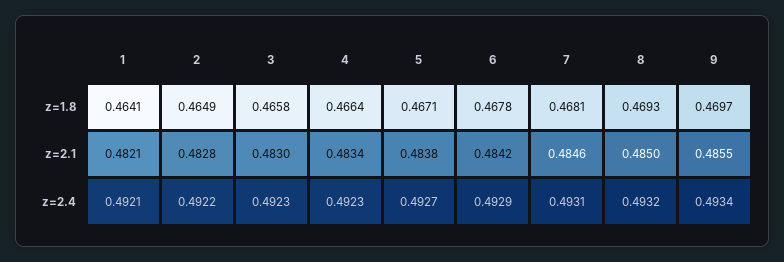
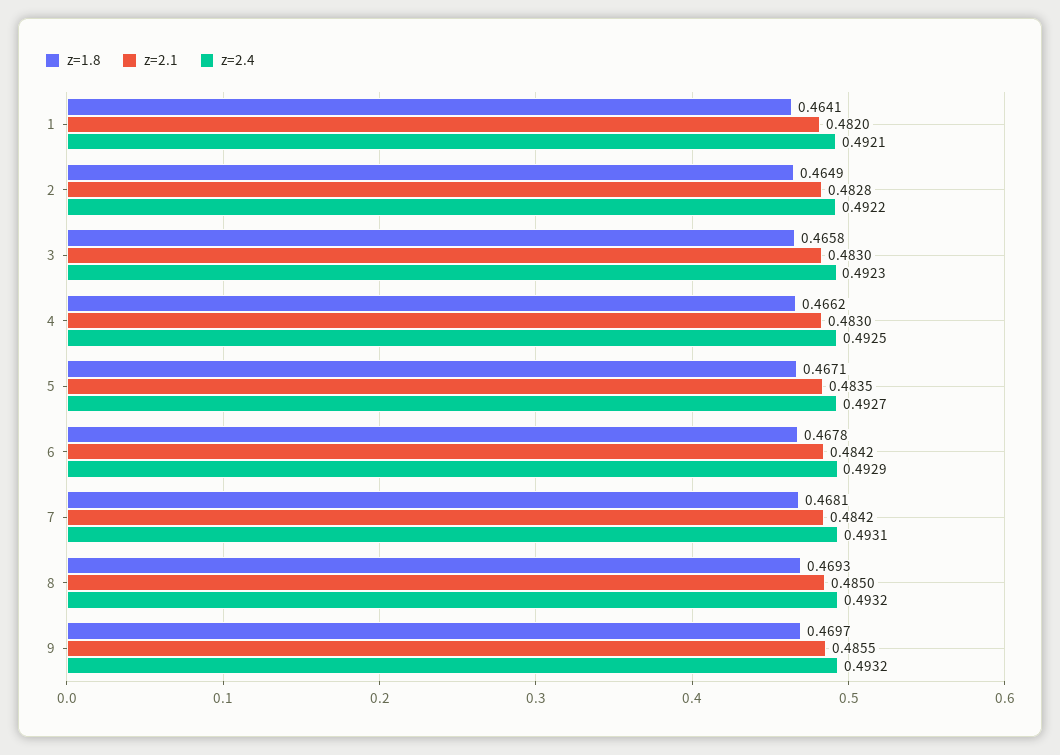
z=1.8, 4: 0.4664 -> 0.4662
z=2.1, 1: 0.4821 -> 0.482
z=2.1, 4: 0.4834 -> 0.483
z=2.1, 5: 0.4838 -> 0.4835
z=2.1, 7: 0.4846 -> 0.4842
z=2.4, 4: 0.4923 -> 0.4925
z=2.4, 9: 0.4934 -> 0.4932

